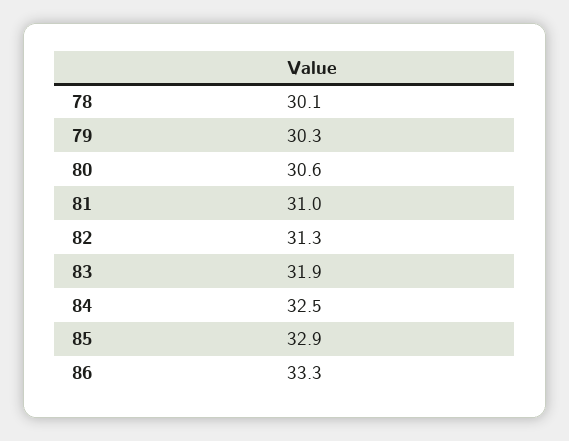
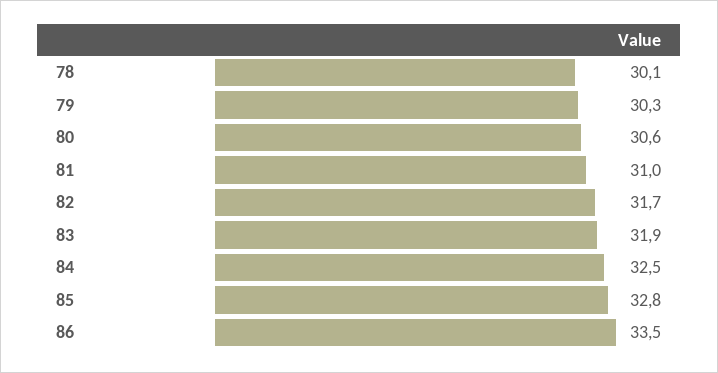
82: 31.3 -> 31.7
85: 32.9 -> 32.8
86: 33.3 -> 33.5

